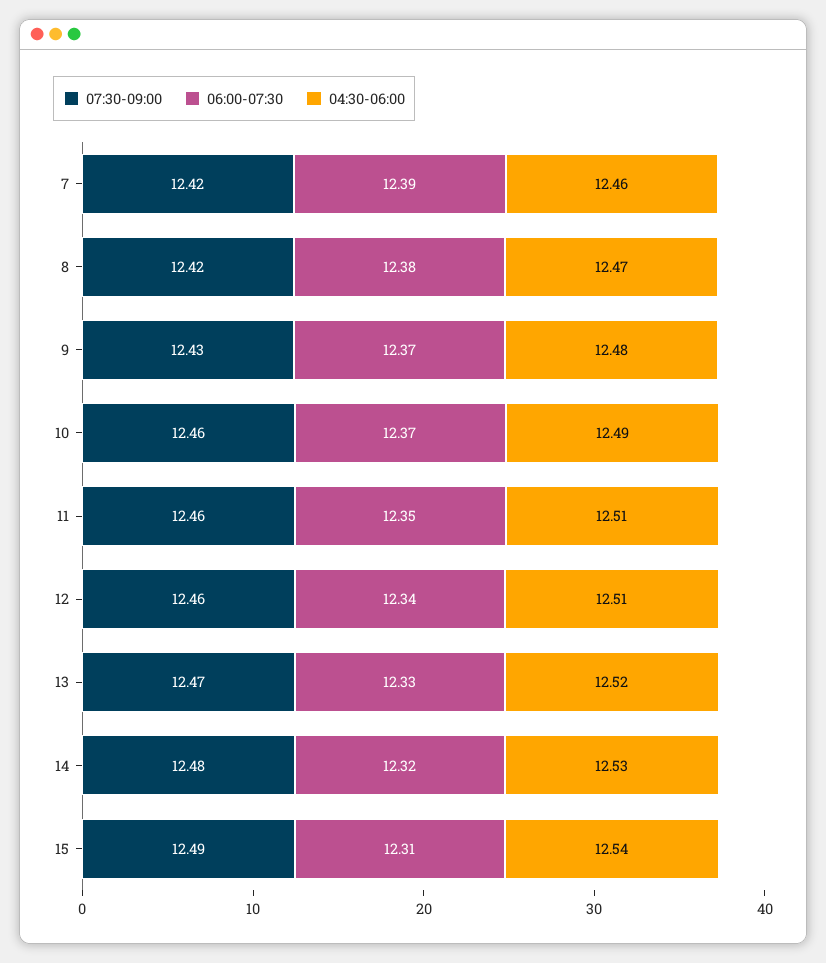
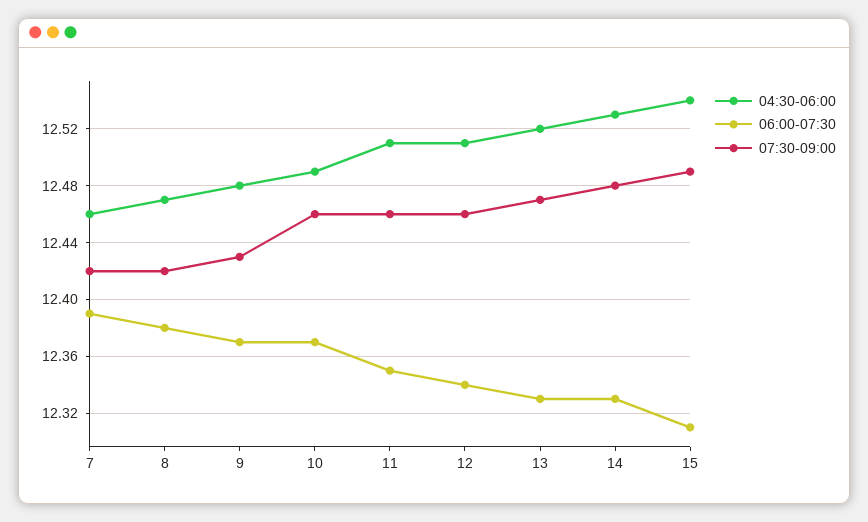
06:00-07:30, 14: 12.32 -> 12.33

